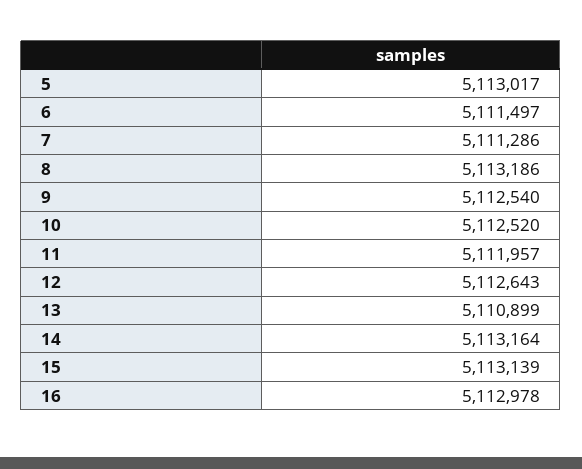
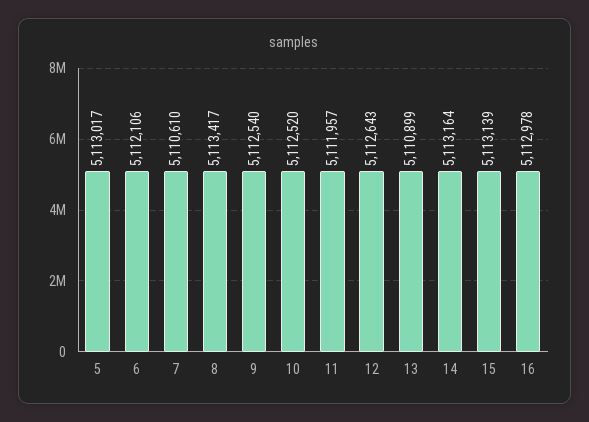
6: 5111497 -> 5112106
7: 5111286 -> 5110610
8: 5113186 -> 5113417

